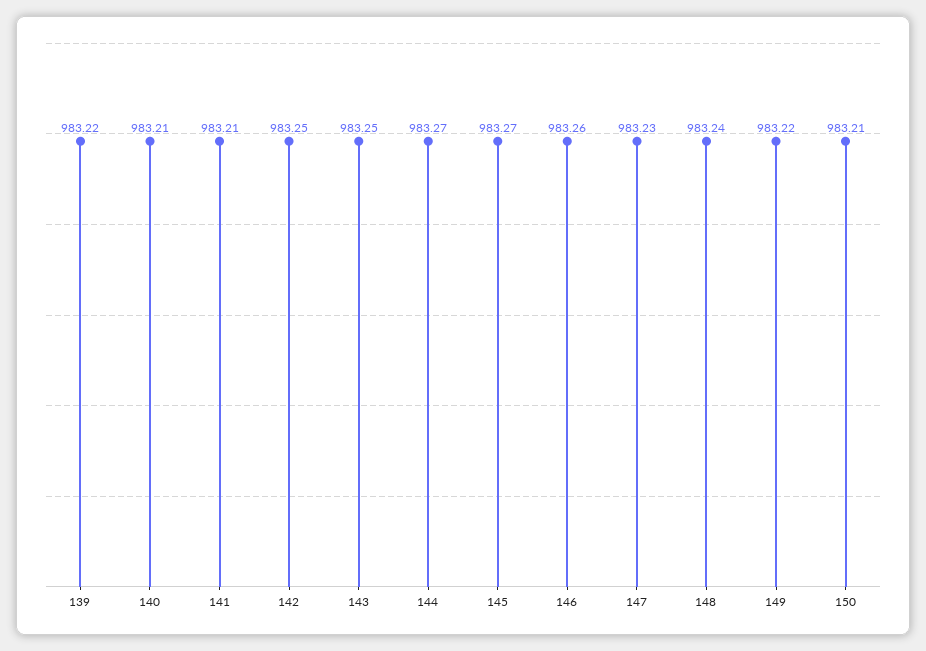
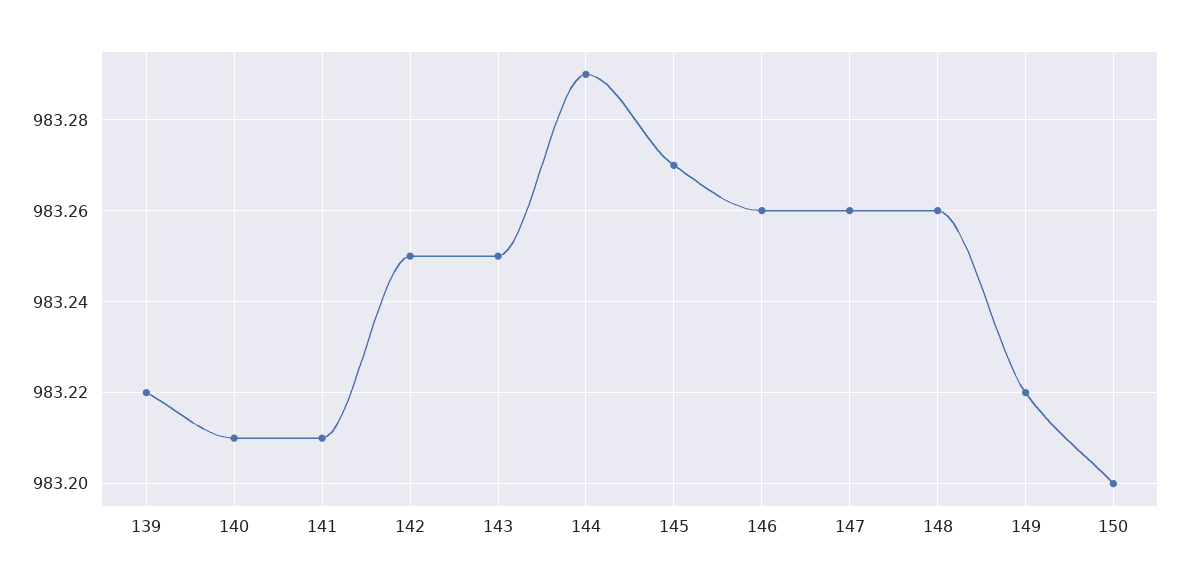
144: 983.27 -> 983.29
147: 983.23 -> 983.26
148: 983.24 -> 983.26
150: 983.21 -> 983.2

